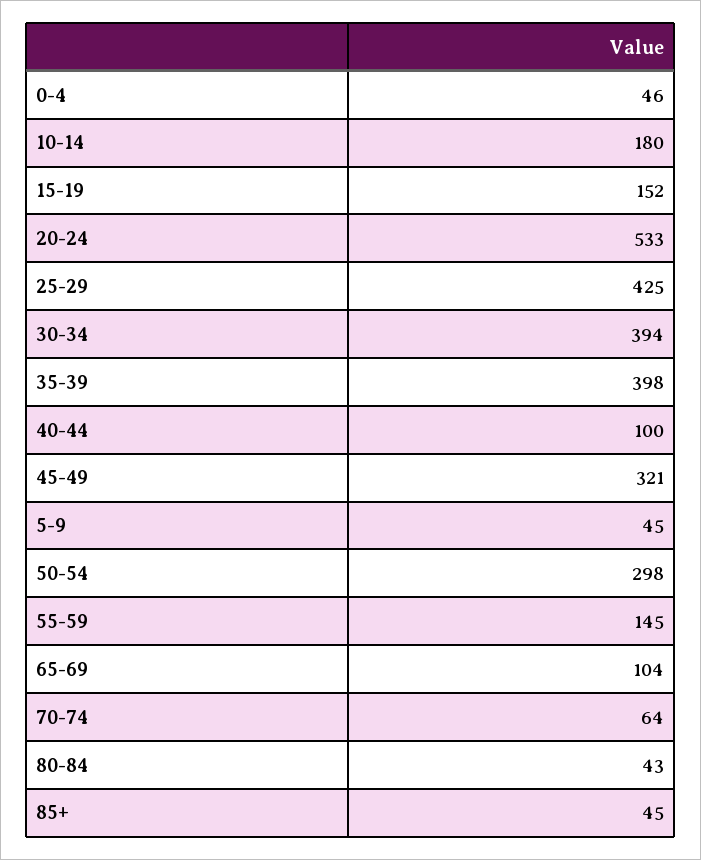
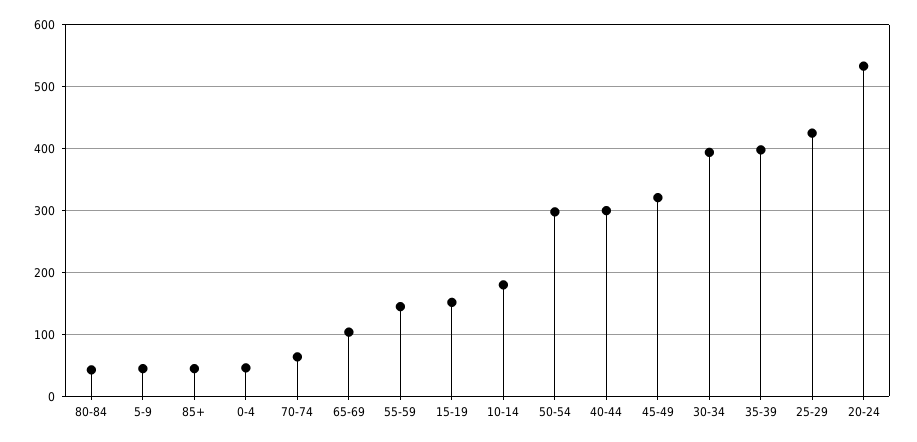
40-44: 100 -> 300

